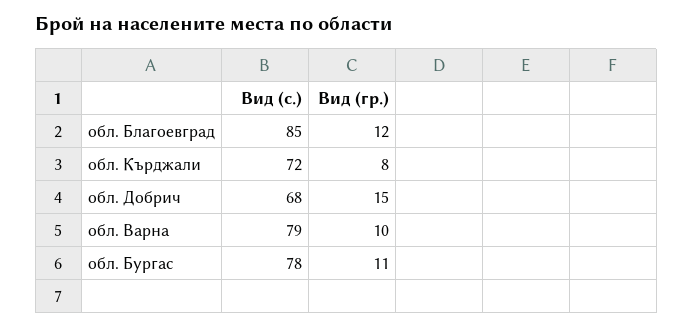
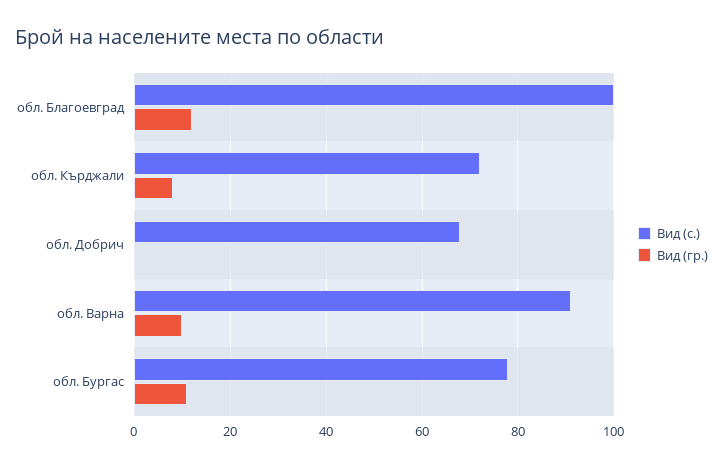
Вид (с.), обл. Благоевград: 85 -> 100
Вид (гр.), обл. Добрич: 15 -> 0
Вид (с.), обл. Варна: 79 -> 90

